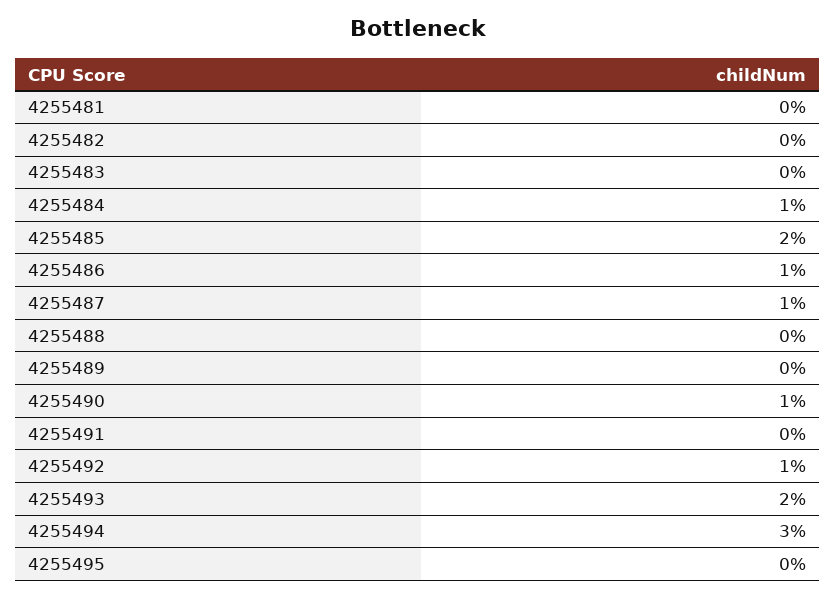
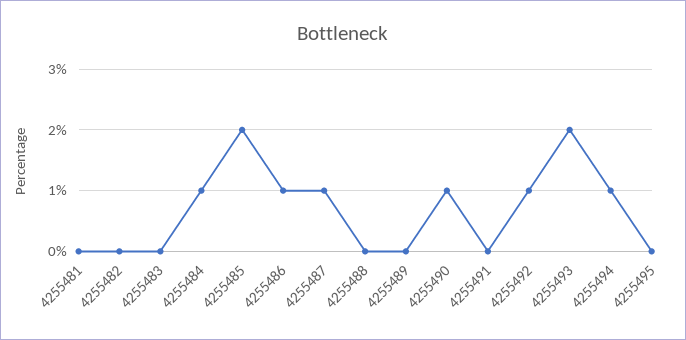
4255494: 3 -> 1

